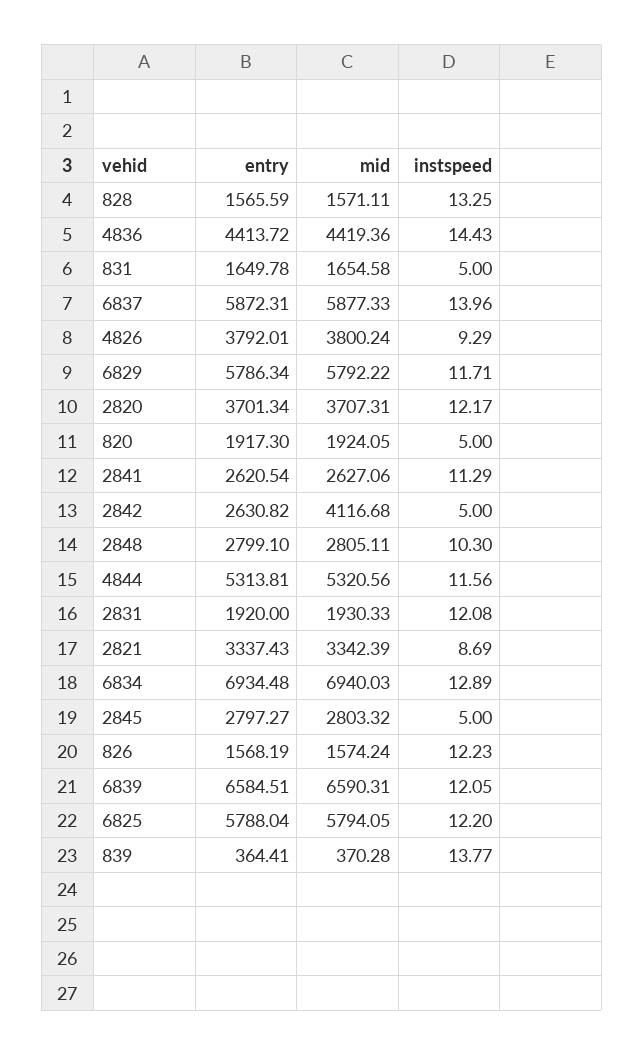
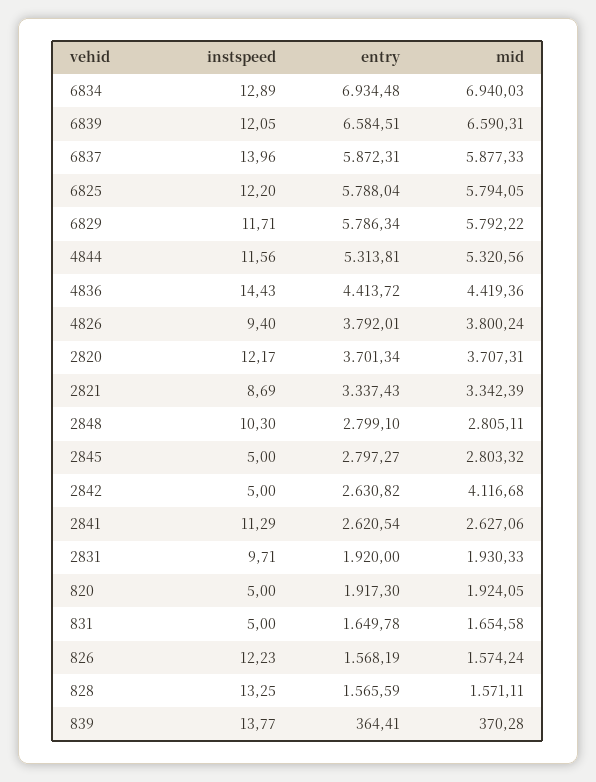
instspeed, 4826: 9.29 -> 9.4
instspeed, 2831: 12.08 -> 9.71

